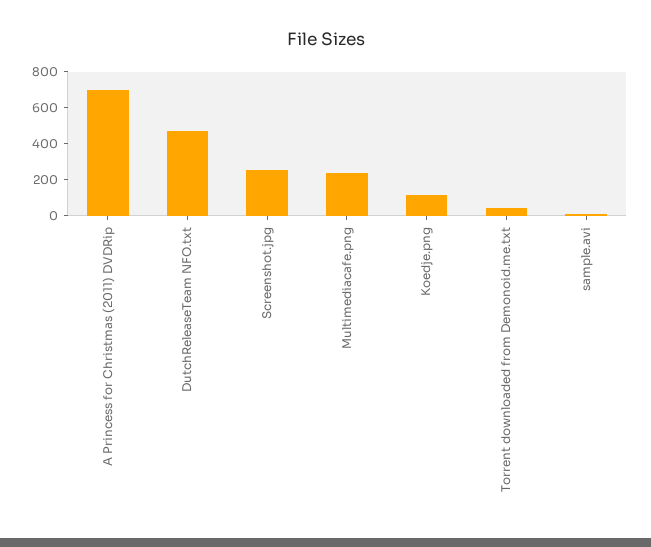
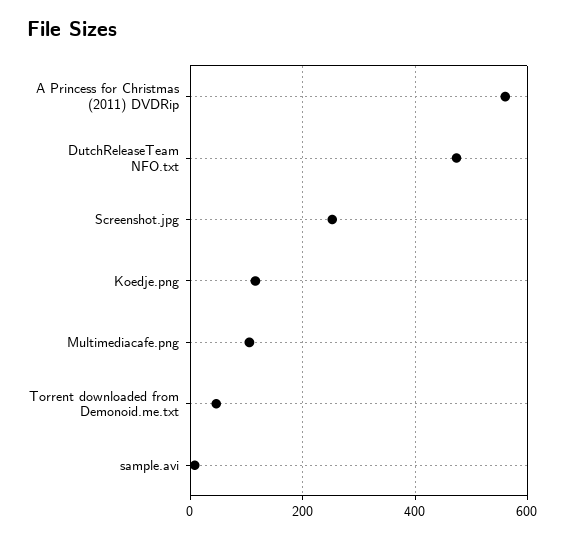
A Princess for Christmas (2011) DVDRip: 700 -> 560
Multimediacafe.png: 250 -> 100

